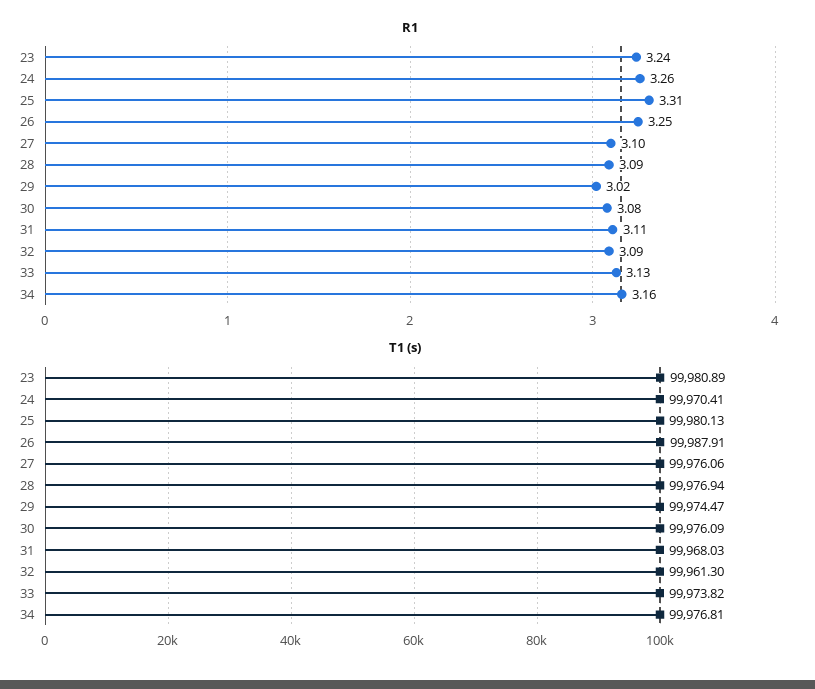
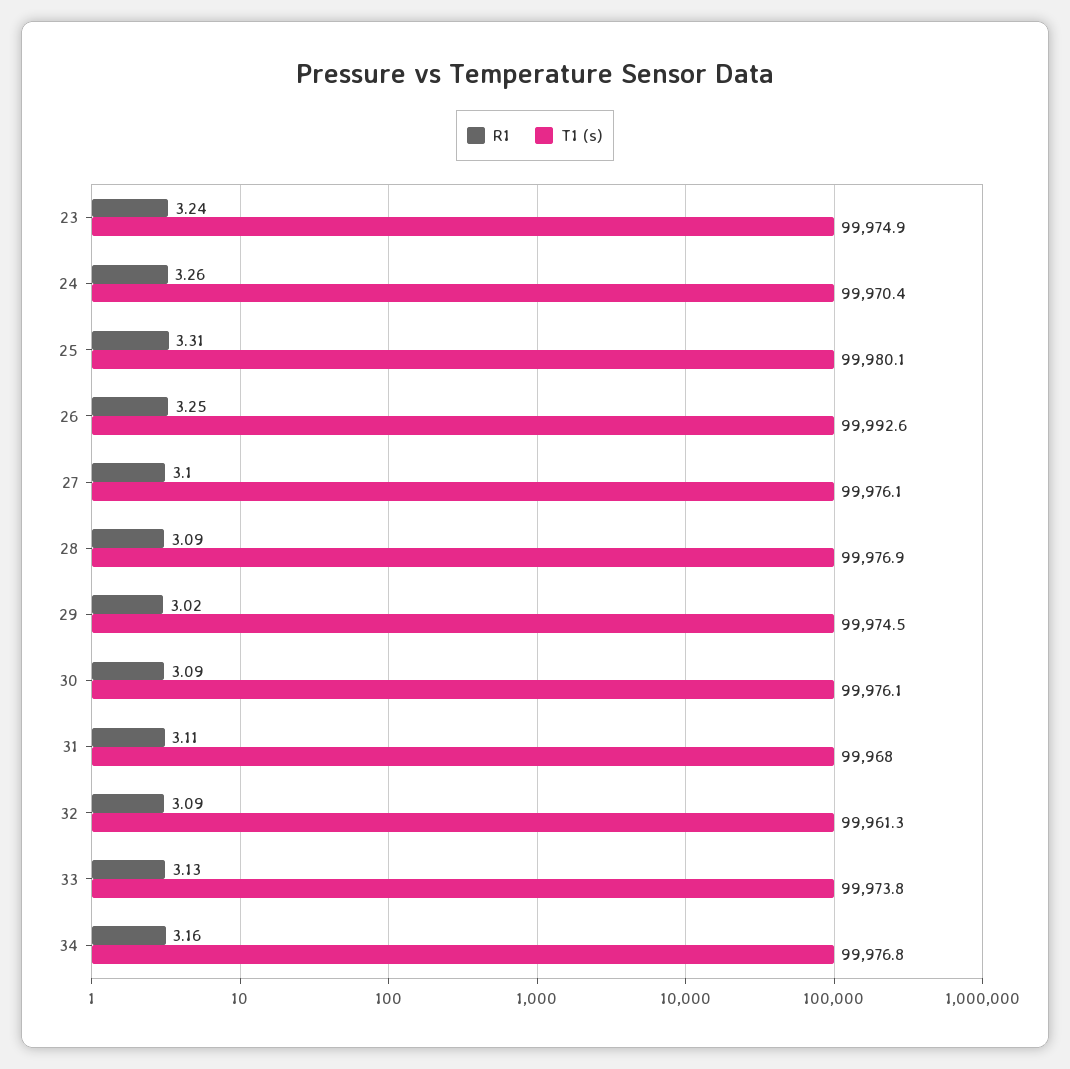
R1, 30: 3.08 -> 3.09
T1 (s), 23: 99980.89 -> 99974.9
T1 (s), 26: 99987.91 -> 99992.6

